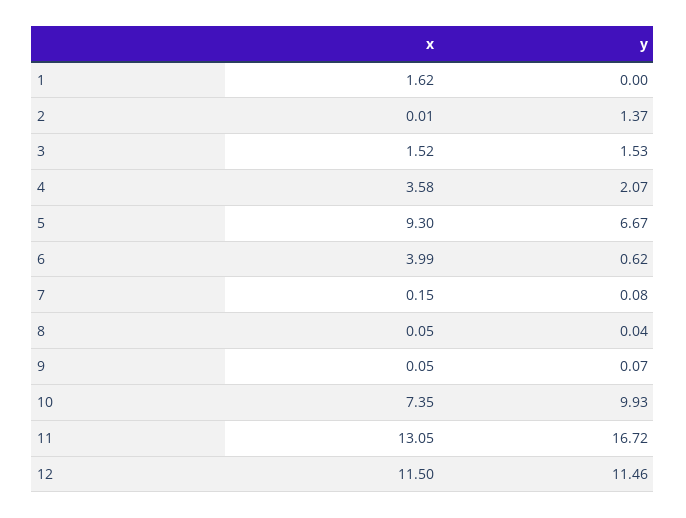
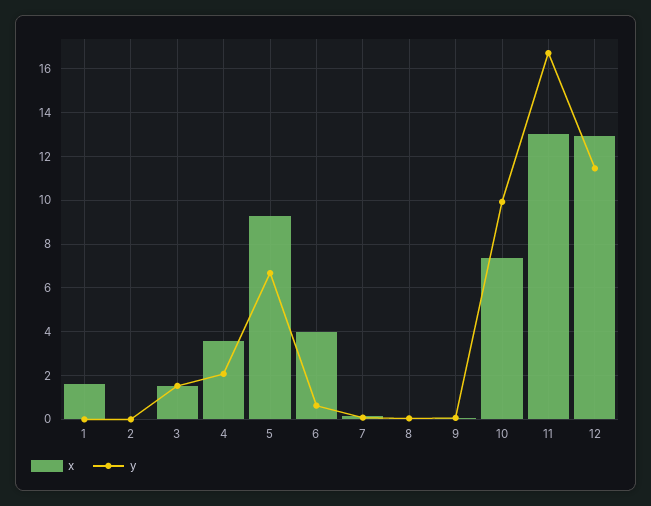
y, 2: 1.37 -> 0
x, 12: 11.5 -> 13

